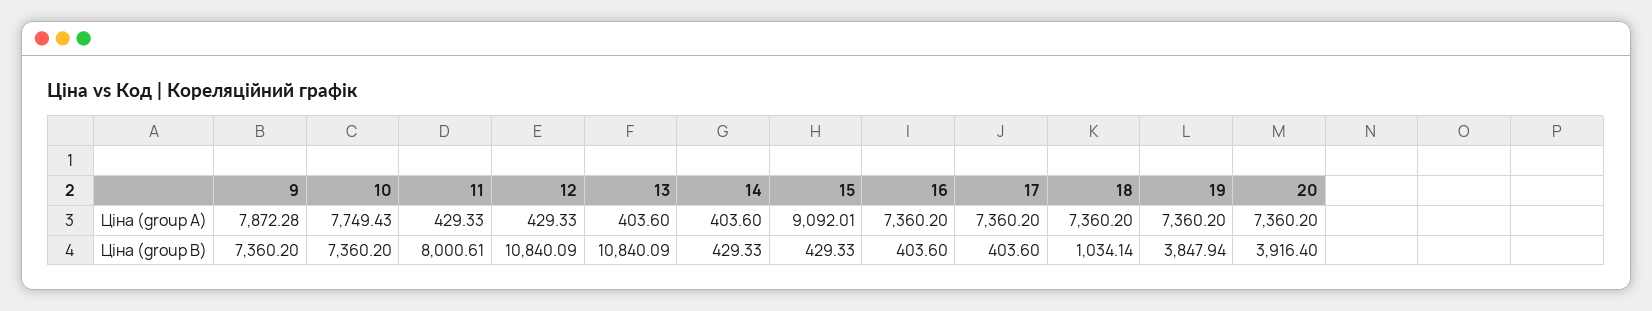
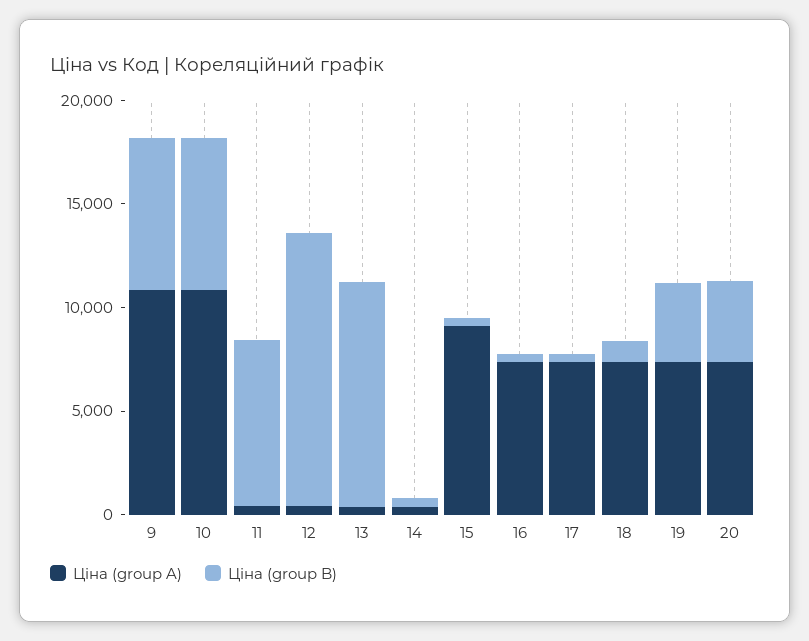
Ціна (group A), 9: 7872.28 -> 11000
Ціна (group A), 10: 7749.43 -> 11000
Ціна (group B), 12: 10840.09 -> 13000

